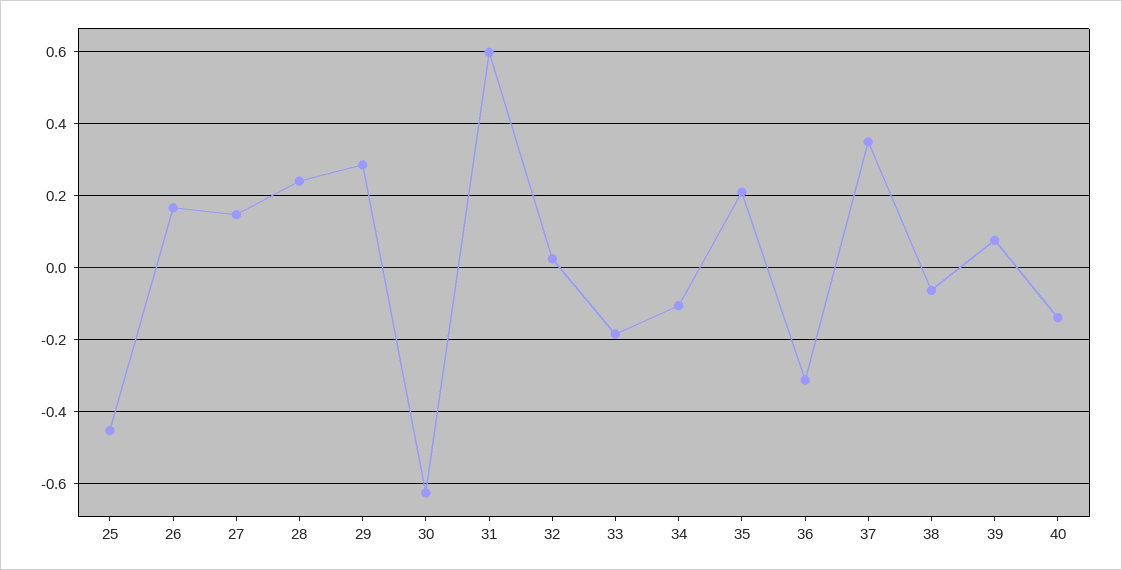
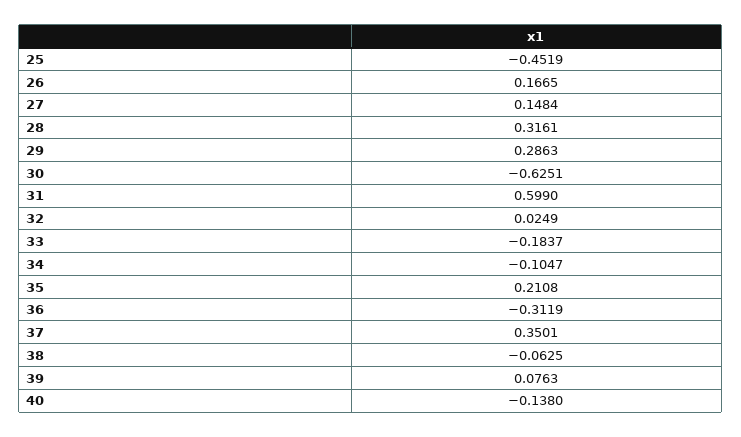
28: 0.24 -> 0.3161

